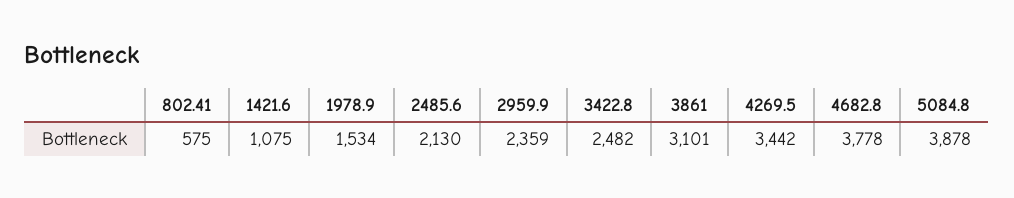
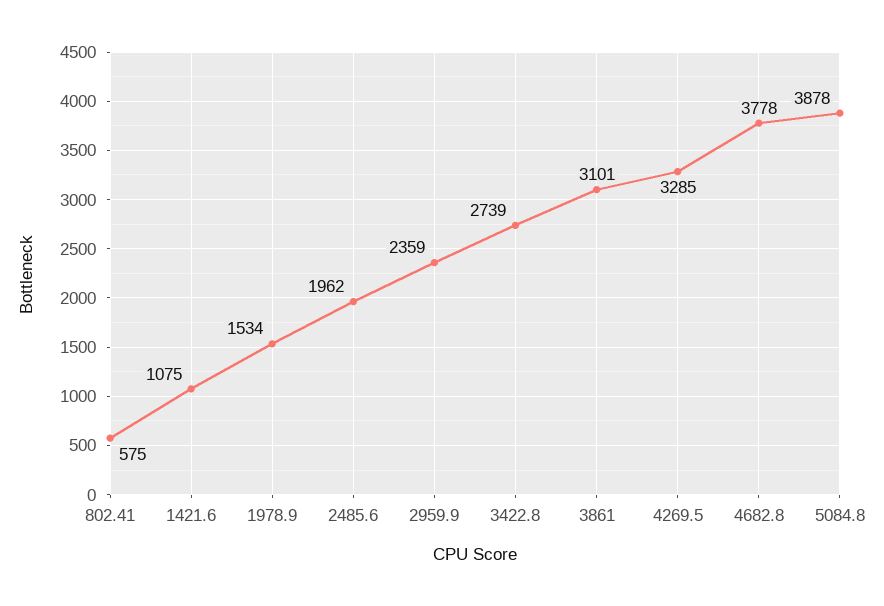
2485.6: 2130 -> 1962
3422.8: 2482 -> 2739
4269.5: 3442 -> 3285

